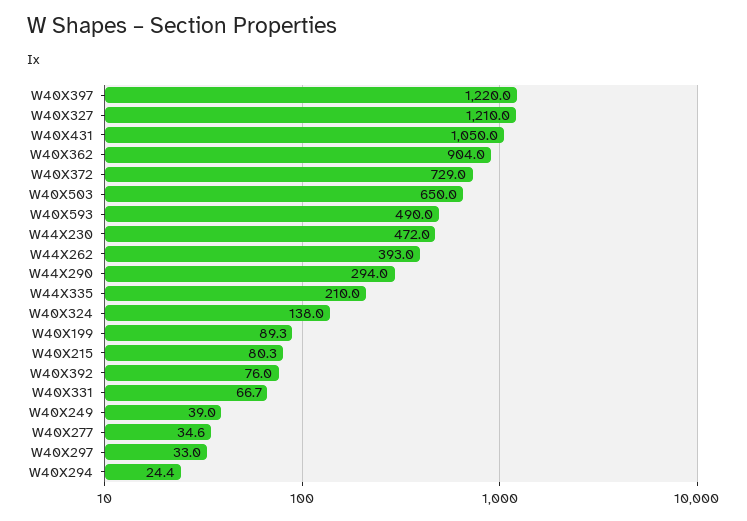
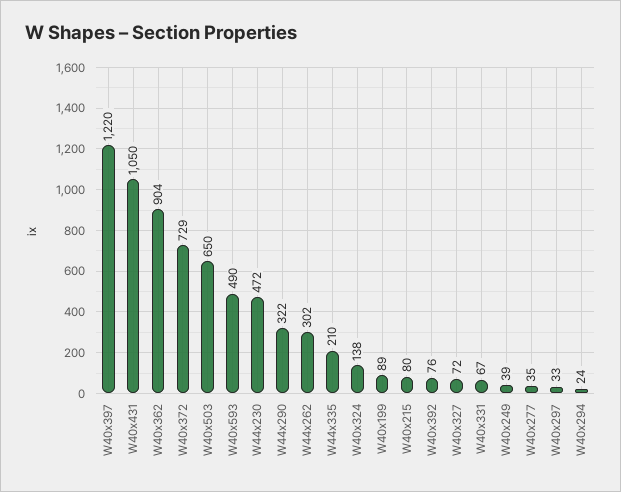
W40X327: 1210 -> 72
W44X262: 393 -> 302
W44X290: 294 -> 322

